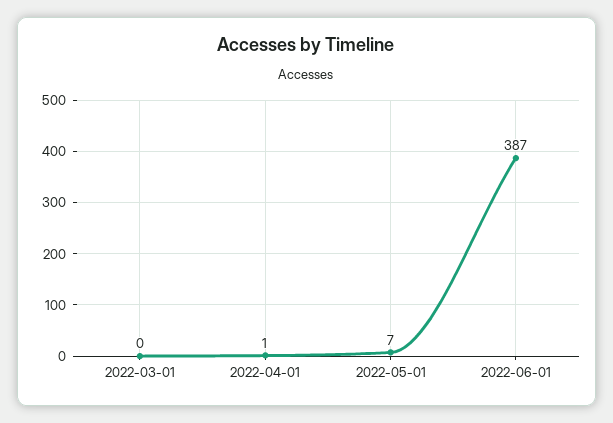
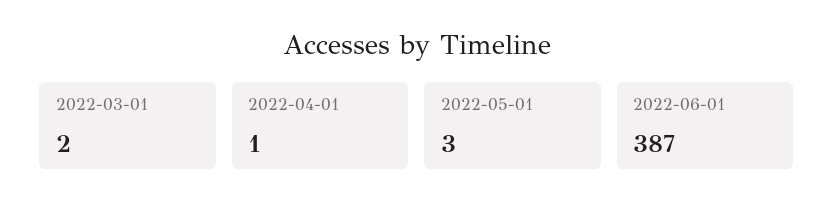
2022-03-01: 0 -> 2
2022-05-01: 7 -> 3

